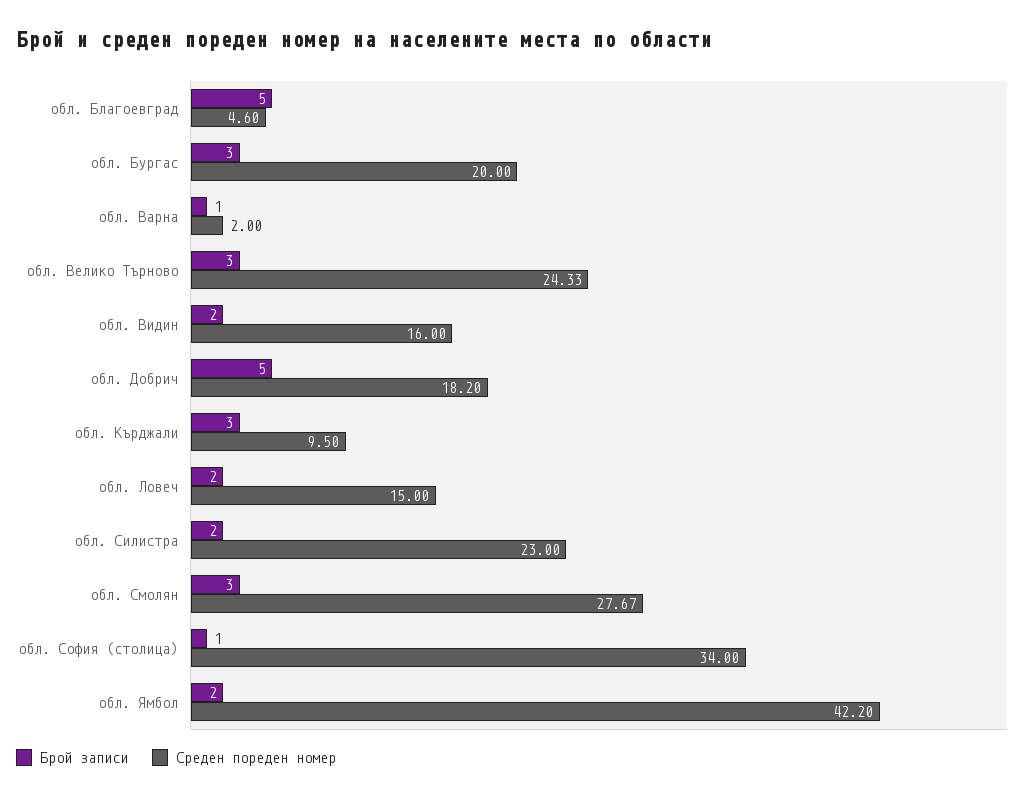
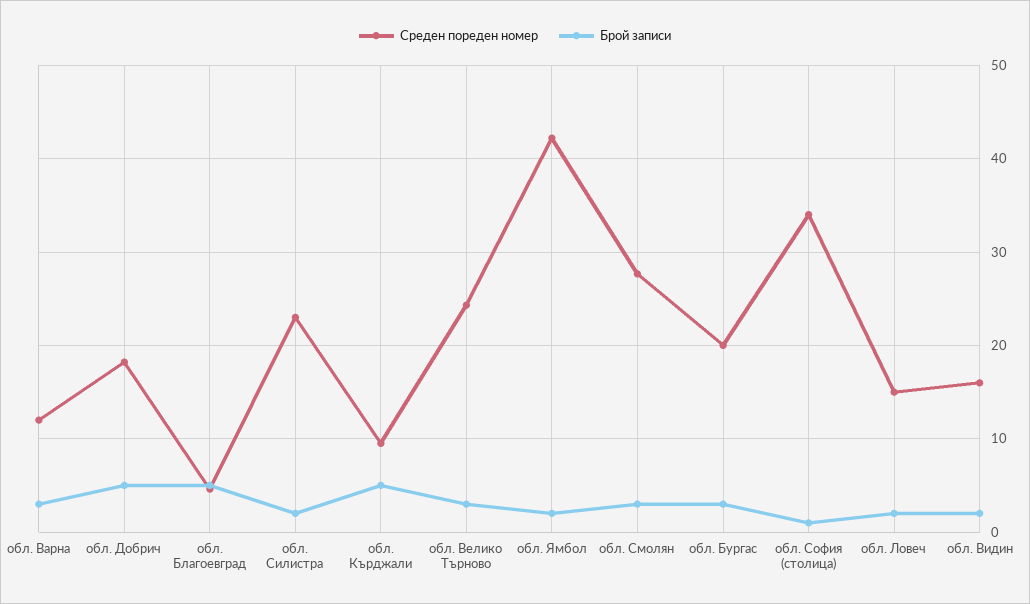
Брой записи, обл. Варна: 1 -> 3
Среден пореден номер, обл. Варна: 2 -> 12
Брой записи, обл. Кърджали: 3 -> 5

